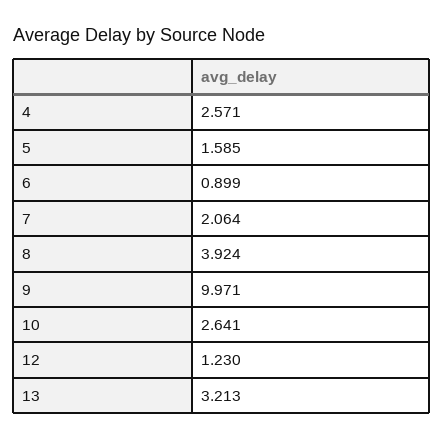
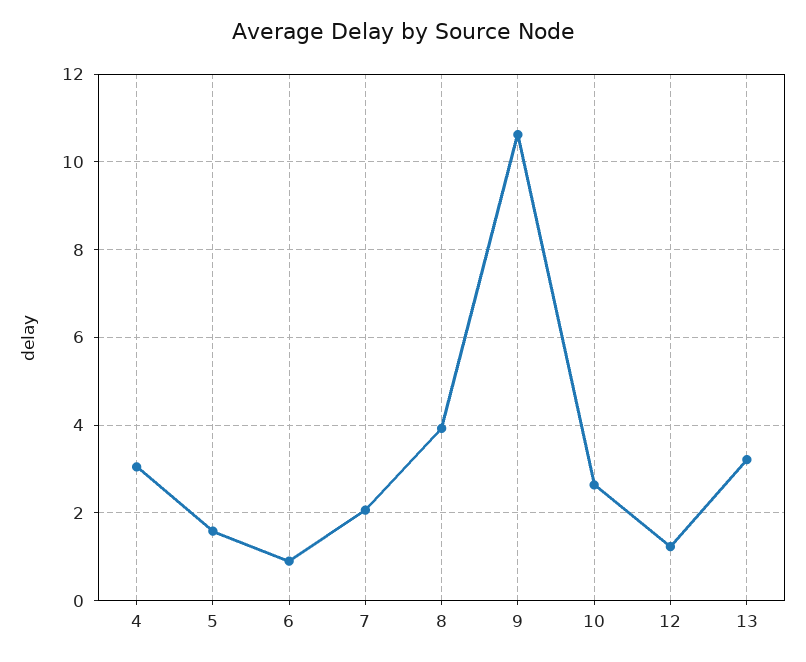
4: 2.571 -> 3
9: 9.971 -> 10.6

